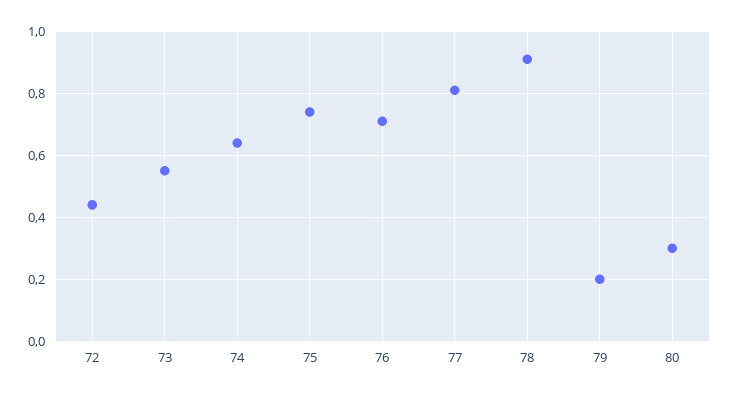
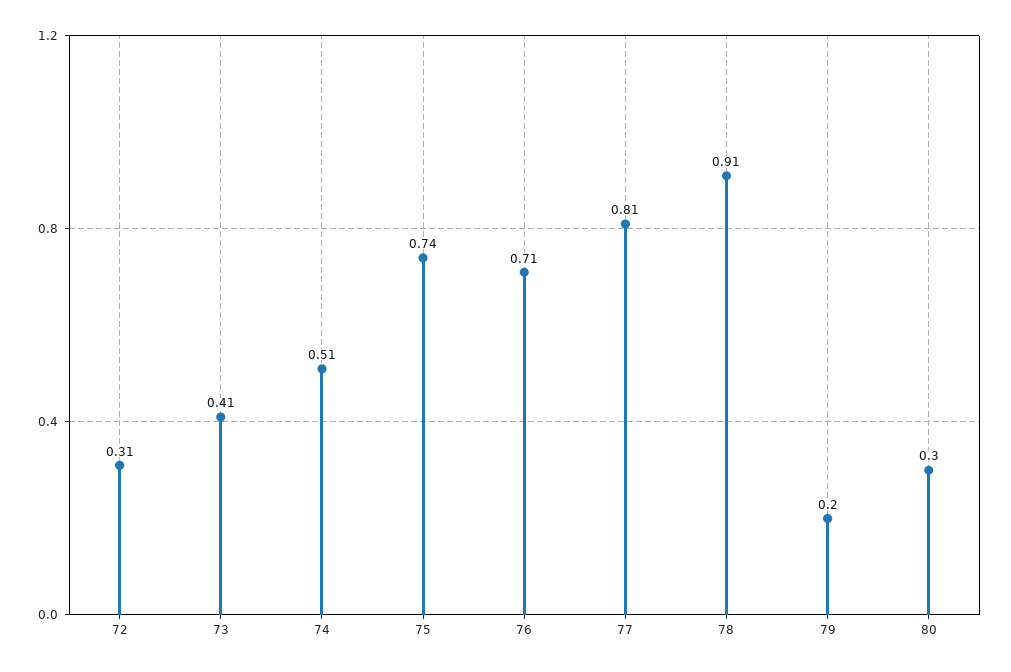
72: 0.45 -> 0.31
73: 0.55 -> 0.41
74: 0.65 -> 0.51

